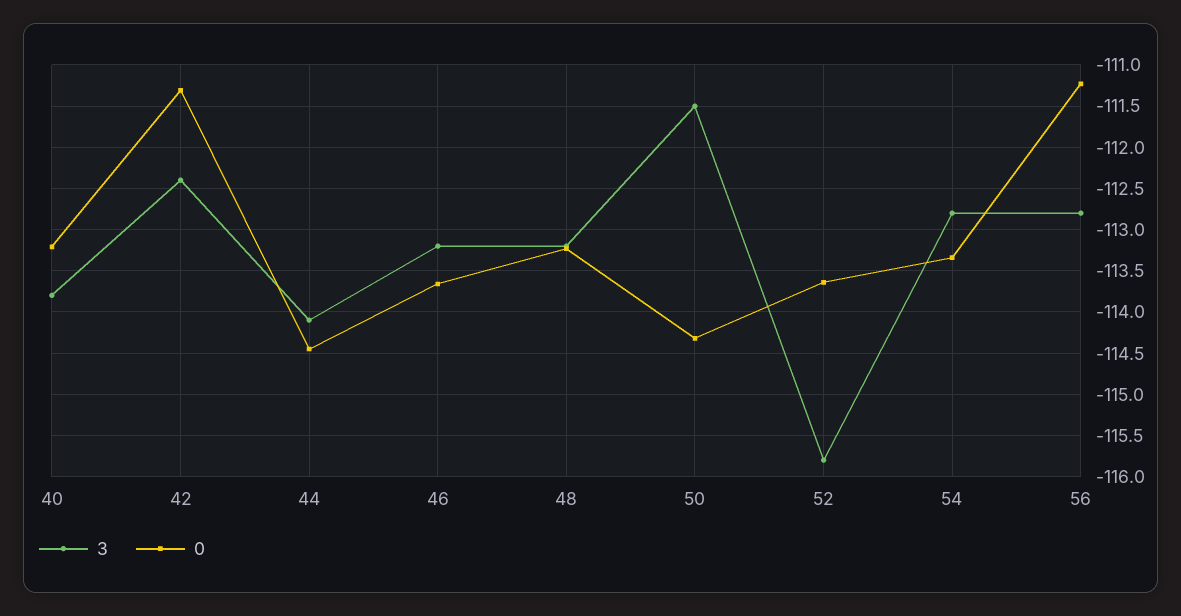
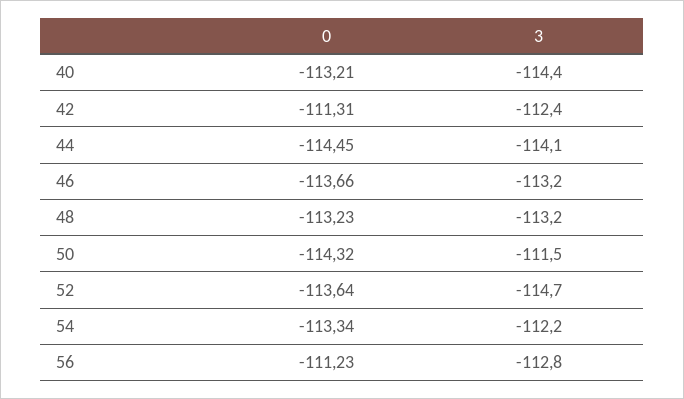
3, 40: -113.8 -> -114.4
3, 52: -115.8 -> -114.7
3, 54: -112.8 -> -112.2

